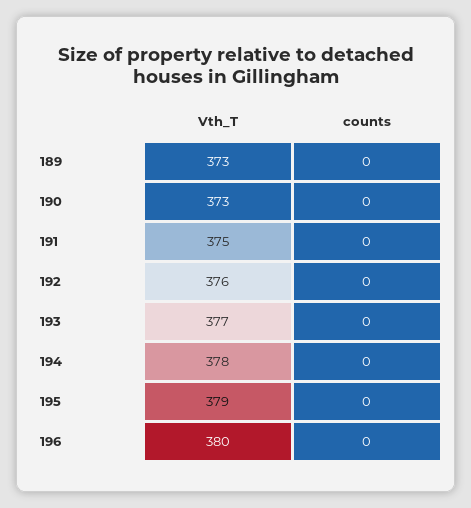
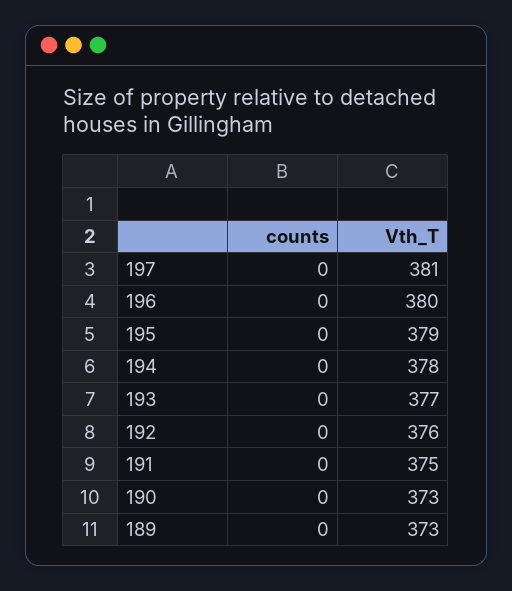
counts, 197: none -> 0
Vth_T, 197: none -> 381

